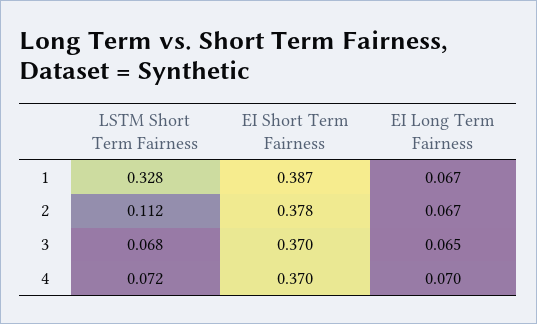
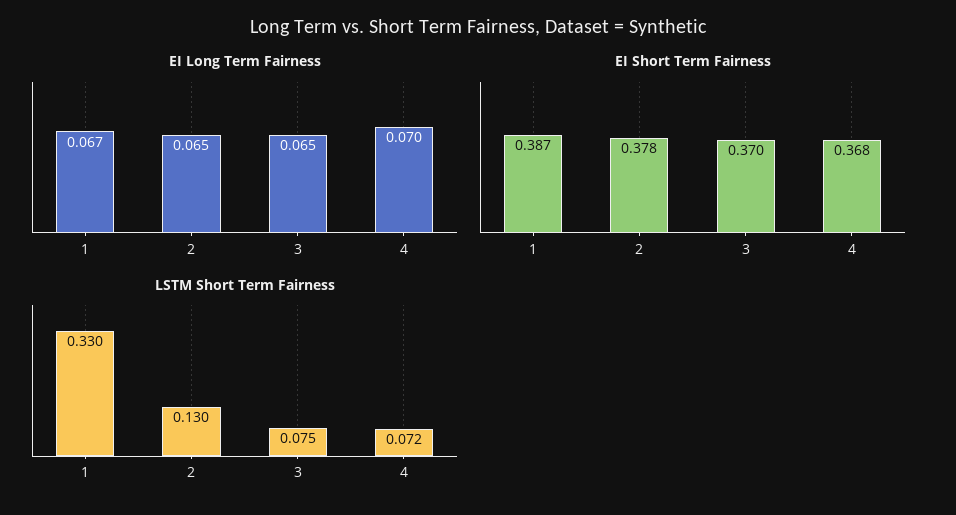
LSTM Short Term Fairness, 1: 0.328 -> 0.33
LSTM Short Term Fairness, 2: 0.112 -> 0.13
EI Long Term Fairness, 2: 0.067 -> 0.065
LSTM Short Term Fairness, 3: 0.068 -> 0.075
EI Short Term Fairness, 4: 0.37 -> 0.368

